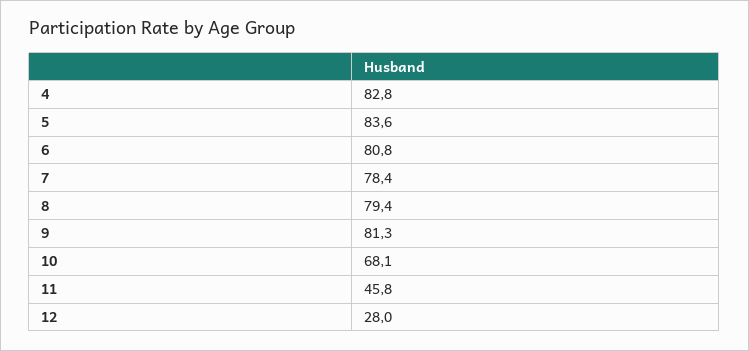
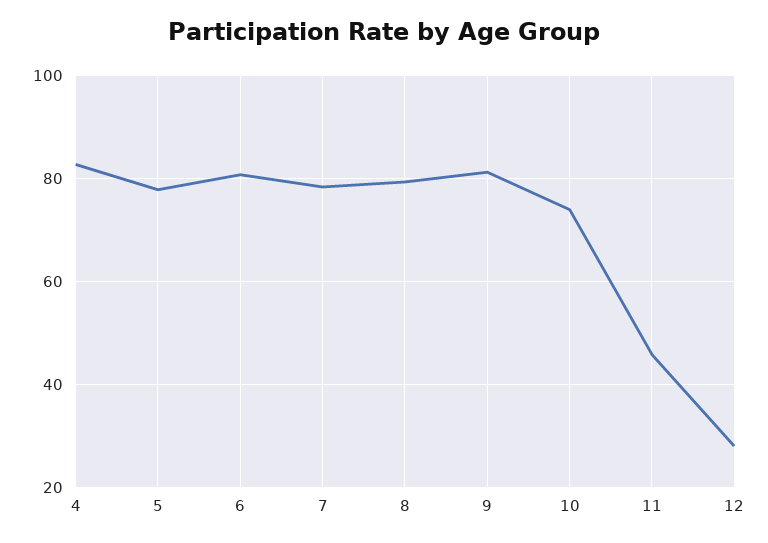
5: 83.6 -> 78
10: 68.1 -> 74

